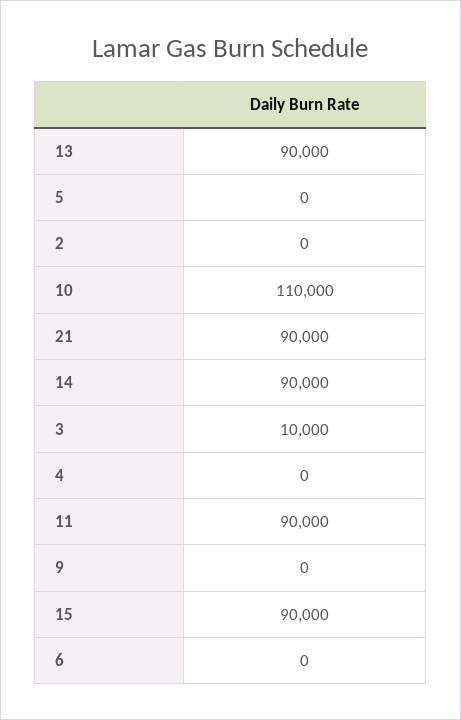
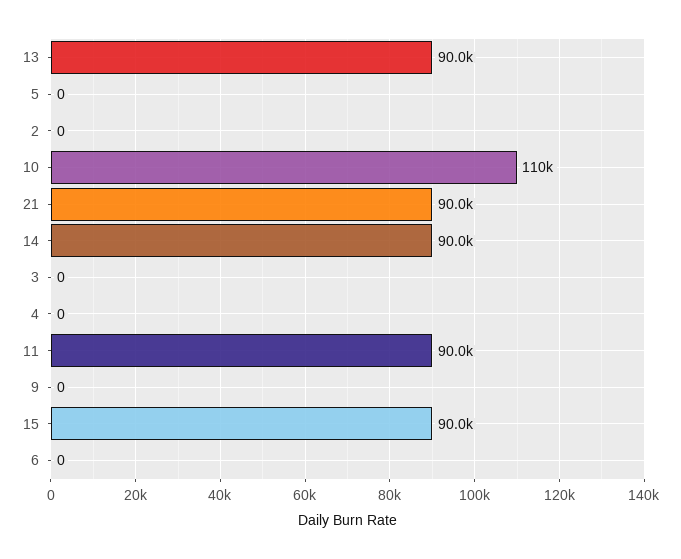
3: 10000 -> 0

